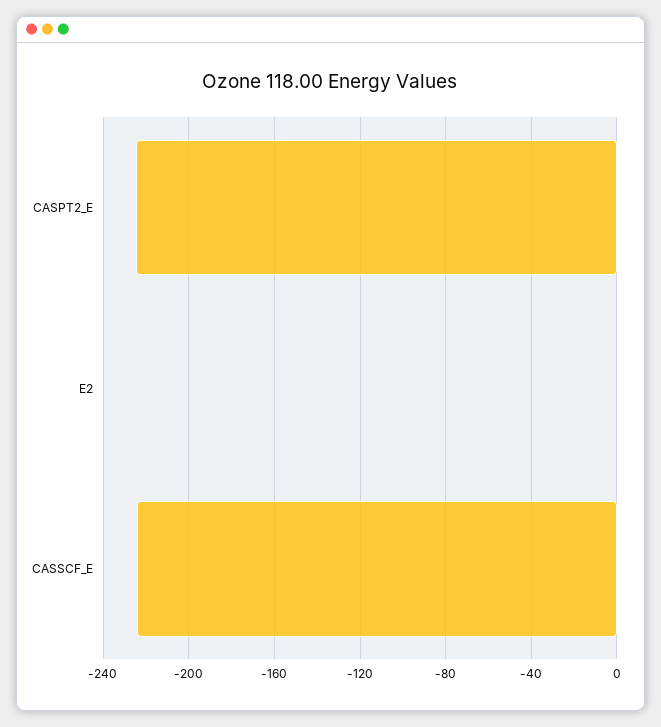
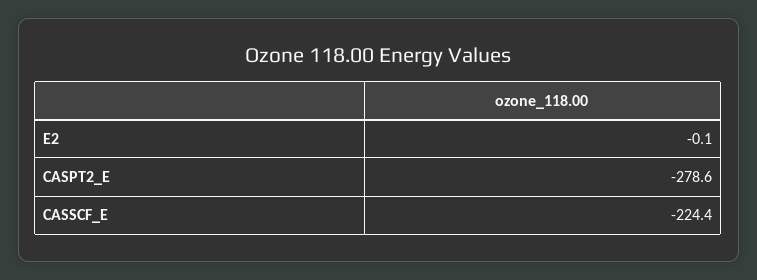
CASPT2_E: -225 -> -278.6

